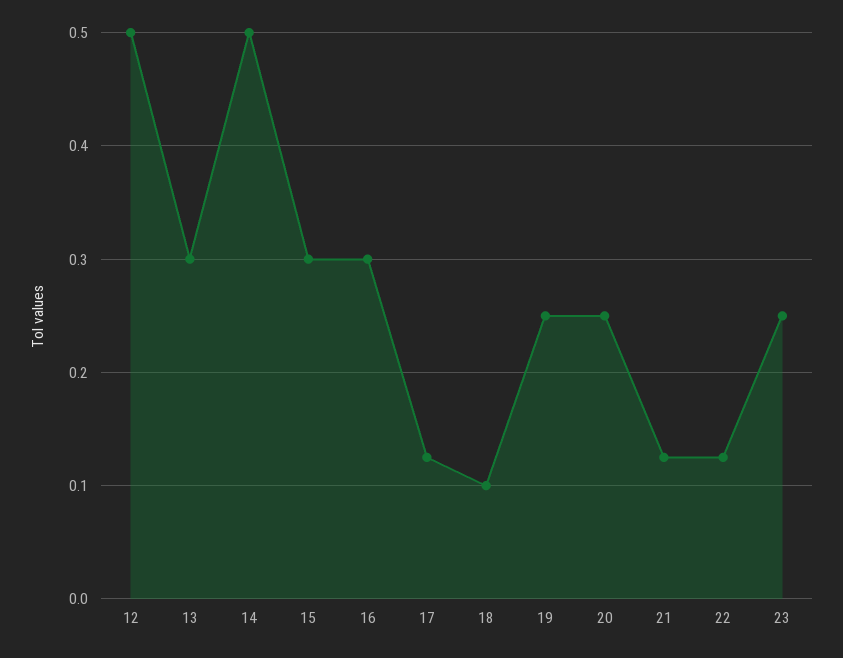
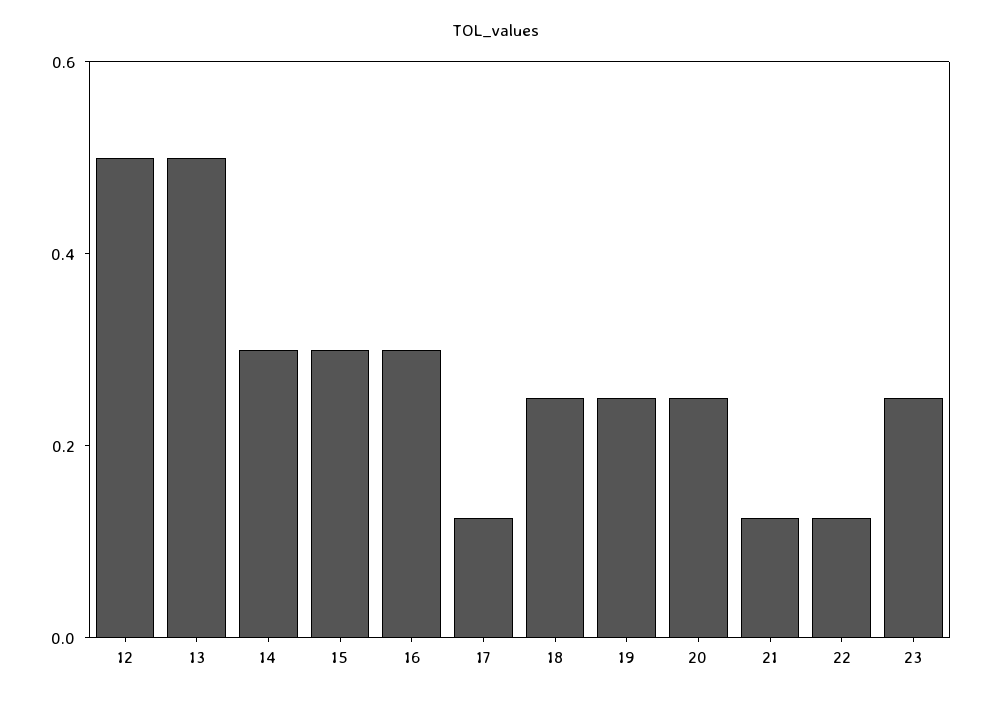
13: 0.3 -> 0.5
14: 0.5 -> 0.3
18: 0.1 -> 0.25

